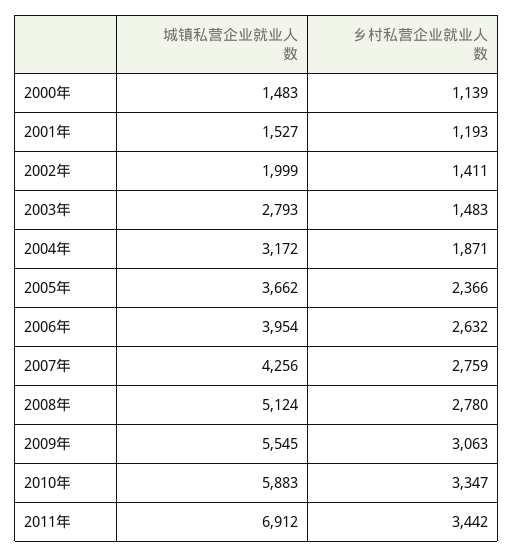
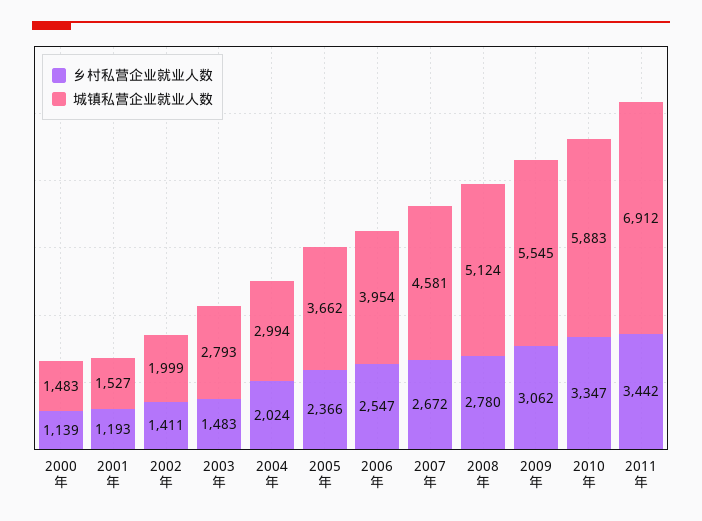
城镇私营企业就业人数, 2004年: 3172 -> 2994
乡村私营企业就业人数, 2004年: 1871 -> 2024
乡村私营企业就业人数, 2006年: 2632 -> 2547
城镇私营企业就业人数, 2007年: 4256 -> 4581
乡村私营企业就业人数, 2007年: 2759 -> 2672
乡村私营企业就业人数, 2009年: 3063 -> 3062

